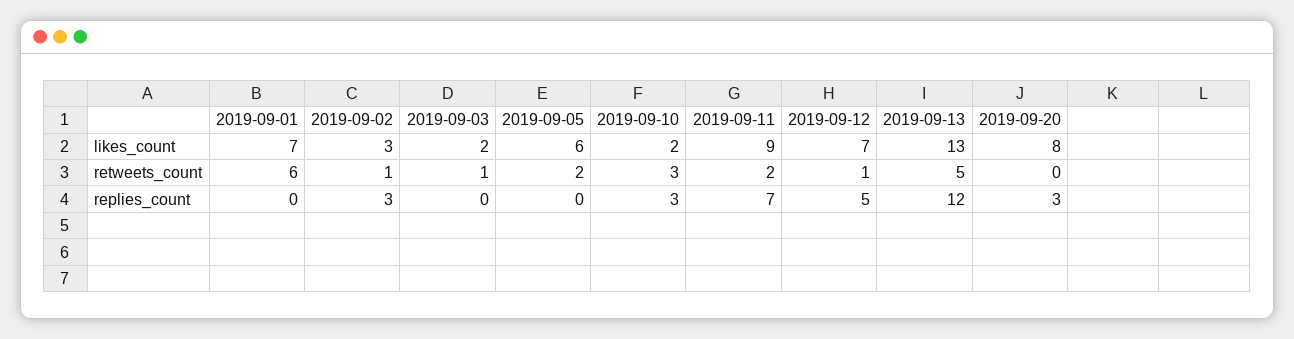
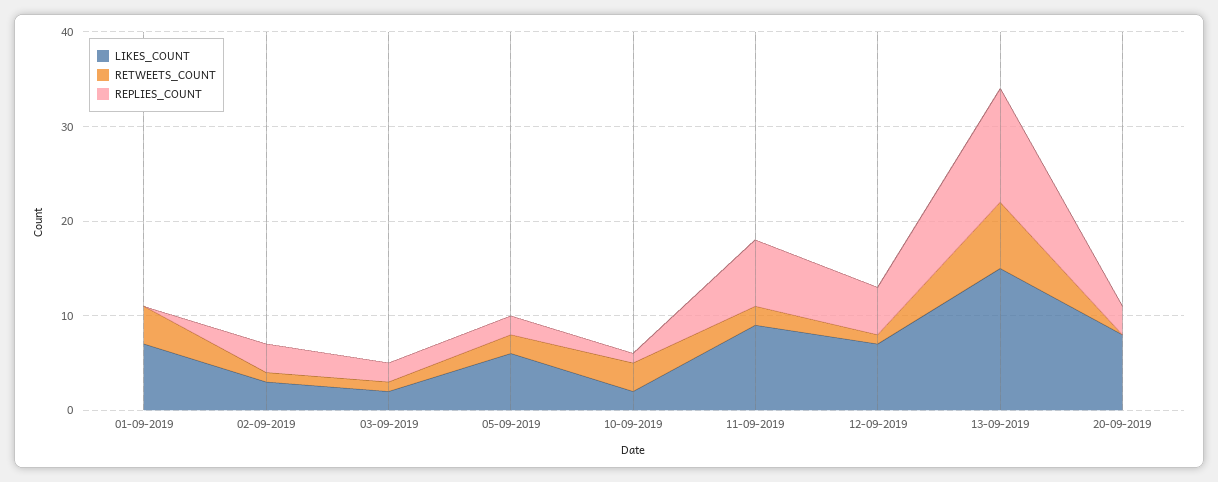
likes_count, 2019-09-13: 13 -> 15
retweets_count, 2019-09-01: 6 -> 4
retweets_count, 2019-09-13: 5 -> 7
replies_count, 2019-09-03: 0 -> 2
replies_count, 2019-09-05: 0 -> 2
replies_count, 2019-09-10: 3 -> 1

